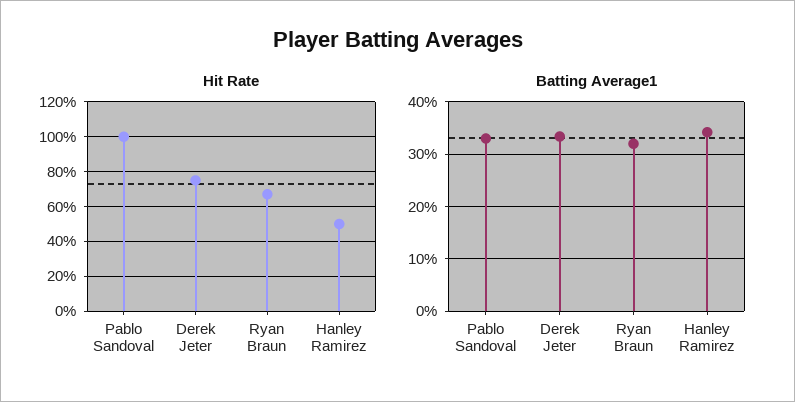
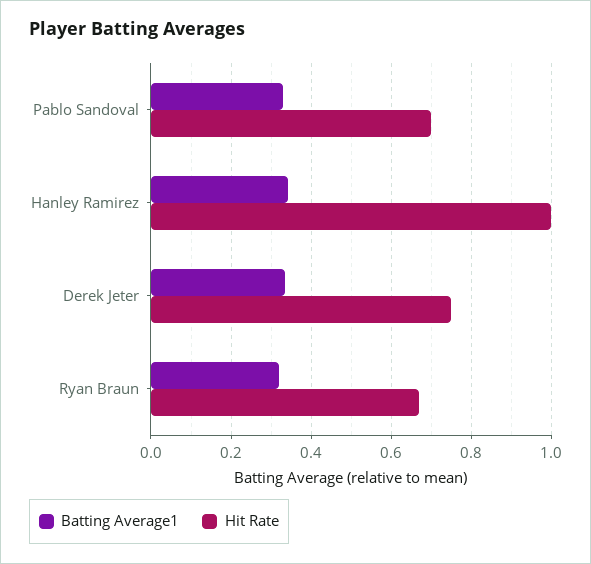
Hit Rate, Pablo Sandoval: 1 -> 0.7
Hit Rate, Hanley Ramirez: 0.5 -> 1

